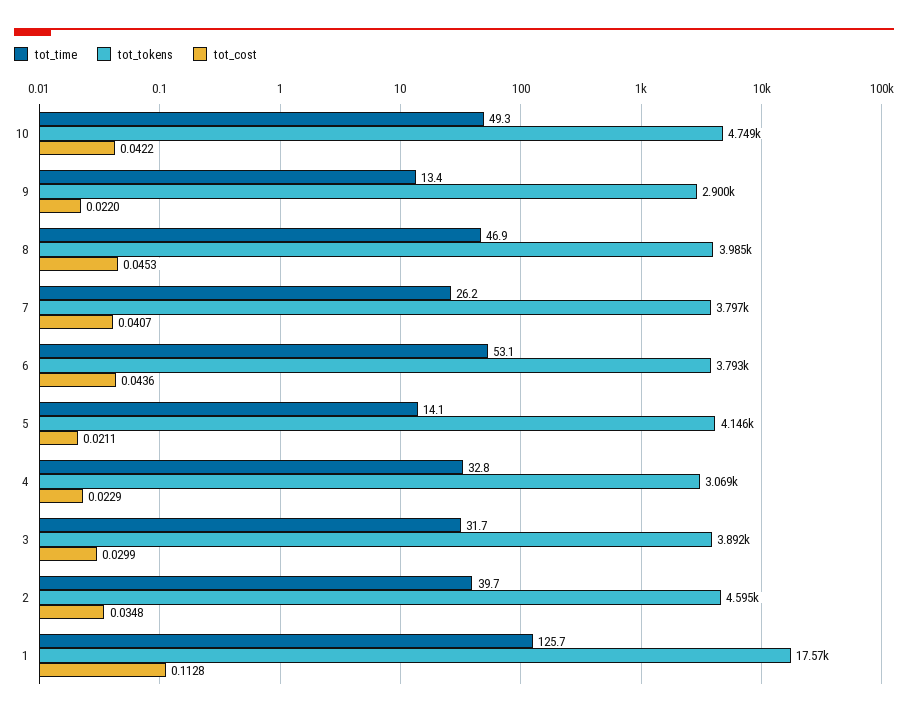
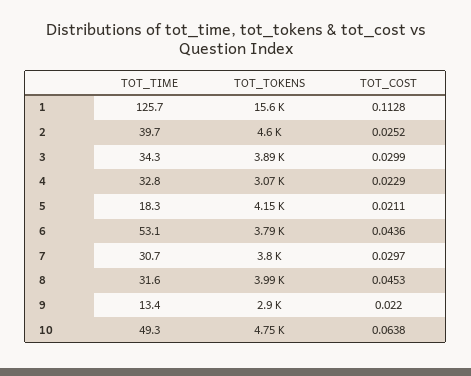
tot_cost, 10: 0.0422 -> 0.0638
tot_time, 8: 46.9 -> 31.6
tot_time, 7: 26.2 -> 30.7
tot_cost, 7: 0.0407 -> 0.0297
tot_time, 5: 14.1 -> 18.3
tot_time, 3: 31.7 -> 34.3
tot_cost, 2: 0.0348 -> 0.0252
tot_tokens, 1: 17570 -> 15600

